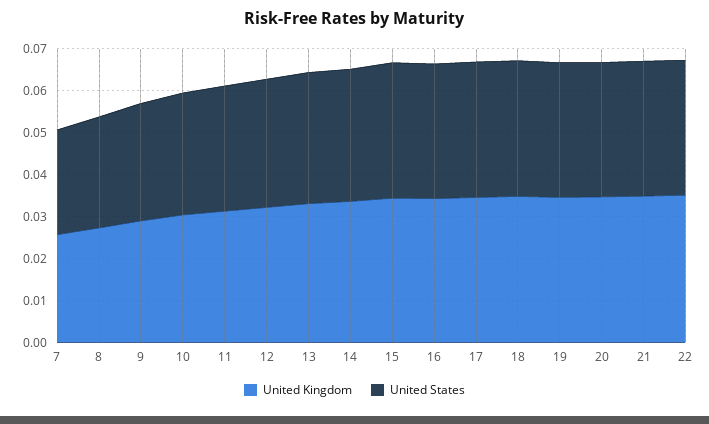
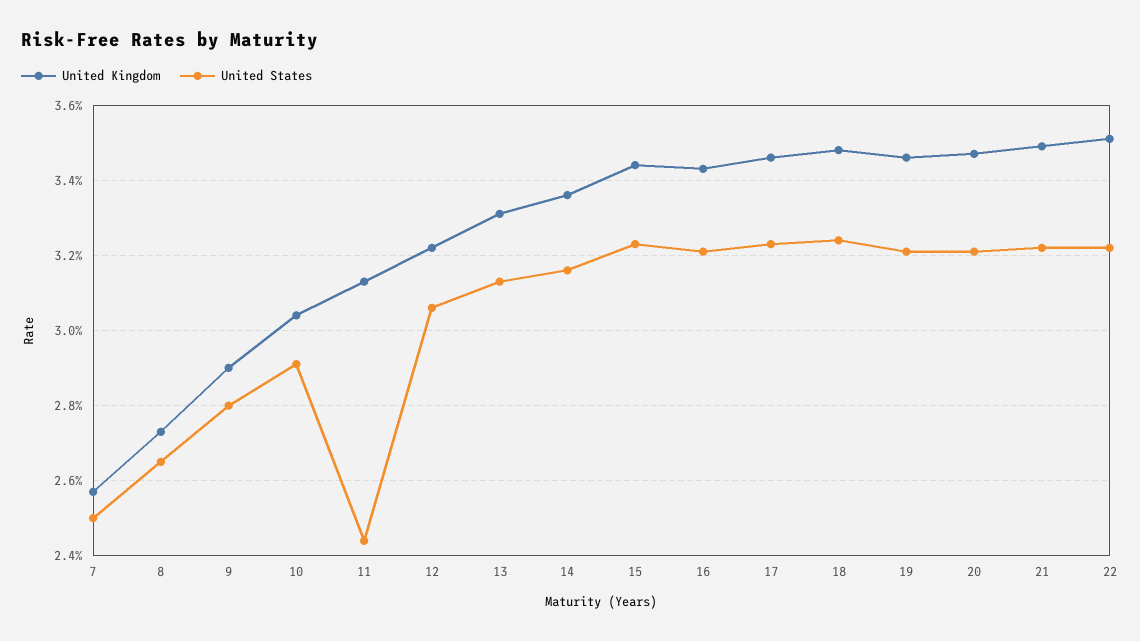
United States, 11: 0.03 -> 0.0245

